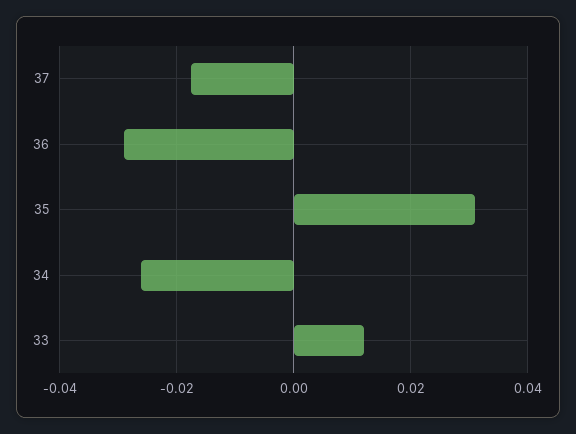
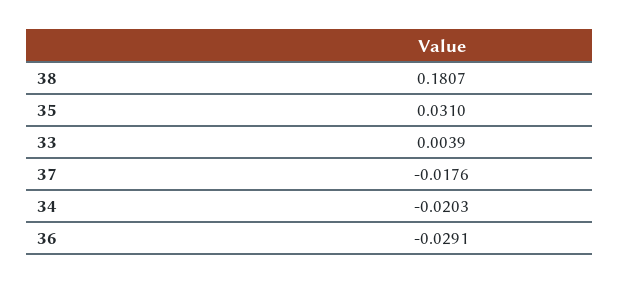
34: -0.026 -> -0.0203
33: 0.012 -> 0.0039
38: none -> 0.1807

